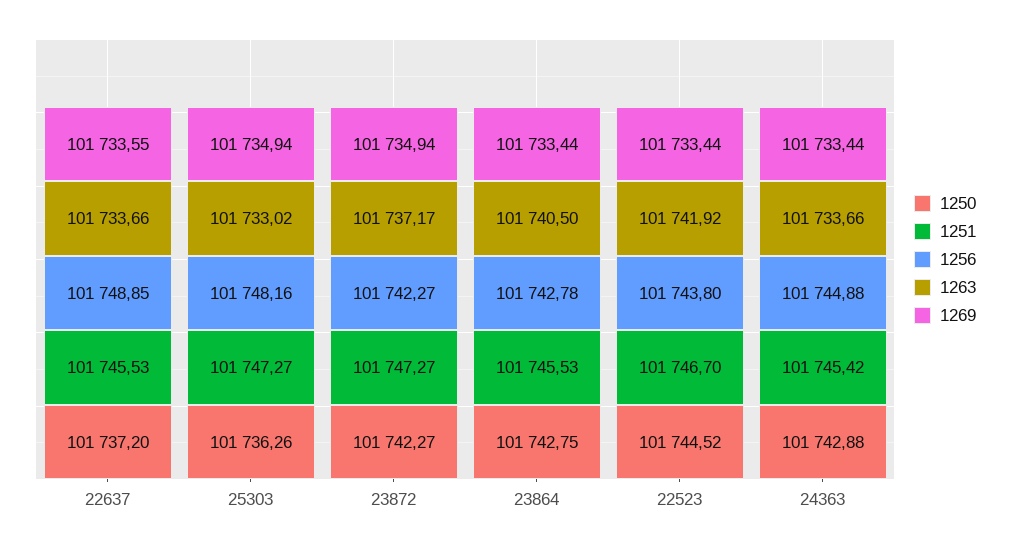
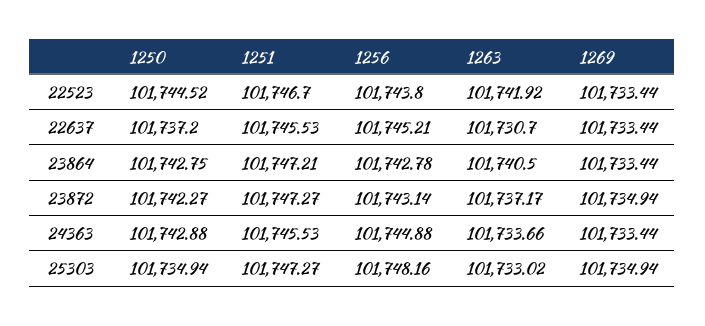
1256, 22637: 101748.85 -> 101745.21
1263, 22637: 101733.66 -> 101730.7
1269, 22637: 101733.55 -> 101733.44
1250, 25303: 101736.26 -> 101734.94
1256, 23872: 101742.27 -> 101743.14
1251, 23864: 101745.53 -> 101747.21
1251, 24363: 101745.42 -> 101745.53

